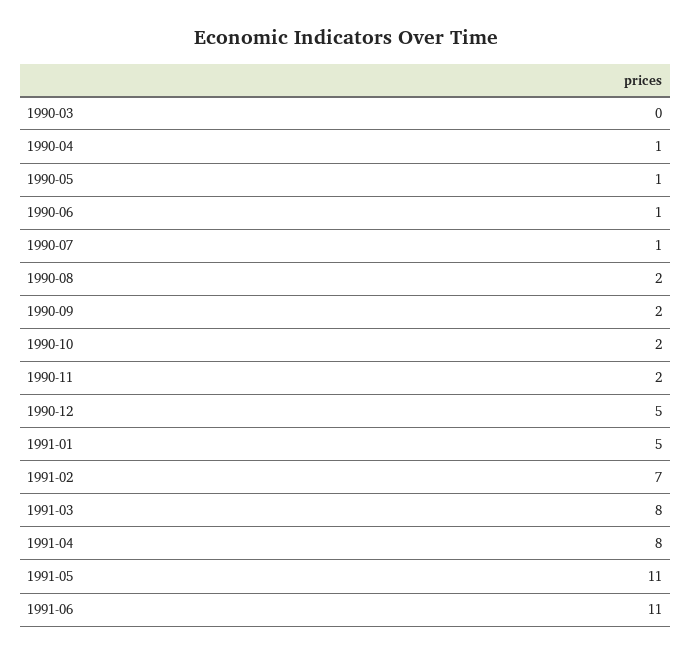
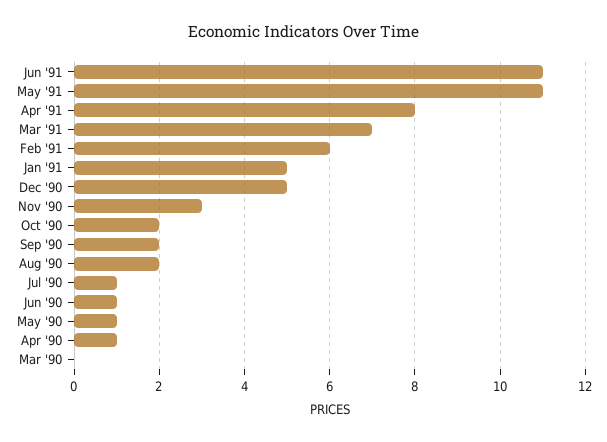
1990-11: 2 -> 3
1991-02: 7 -> 6
1991-03: 8 -> 7

